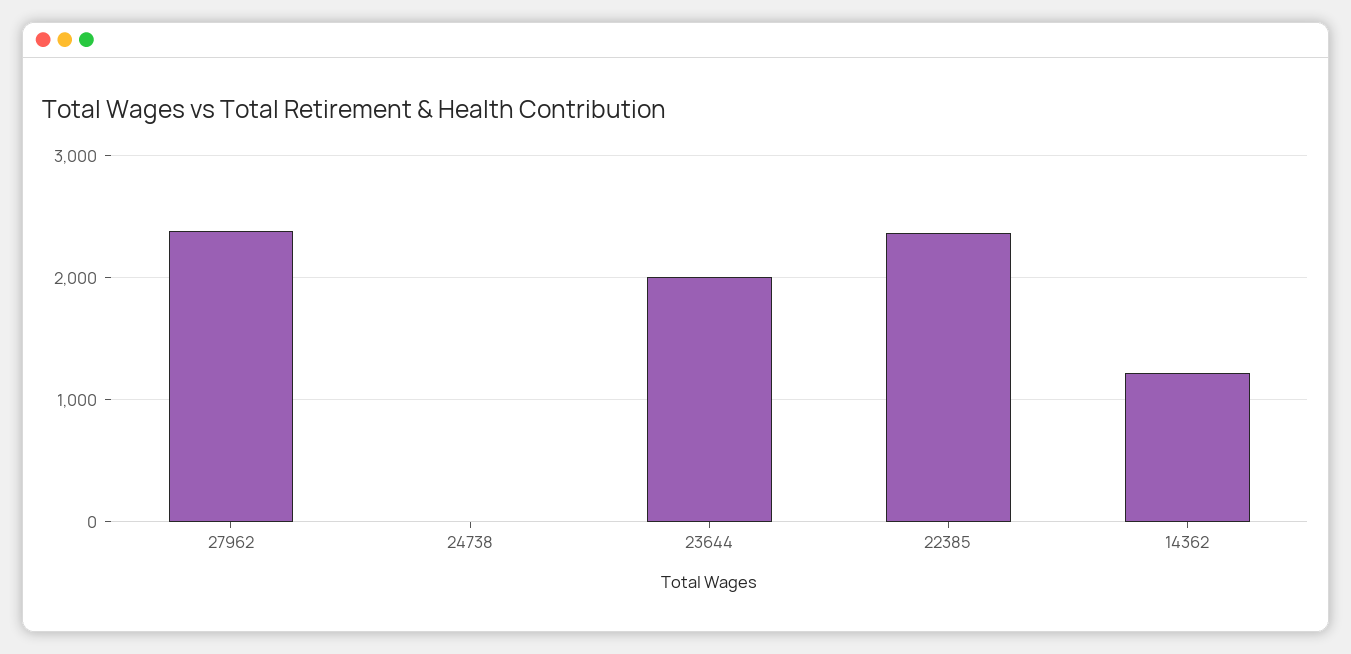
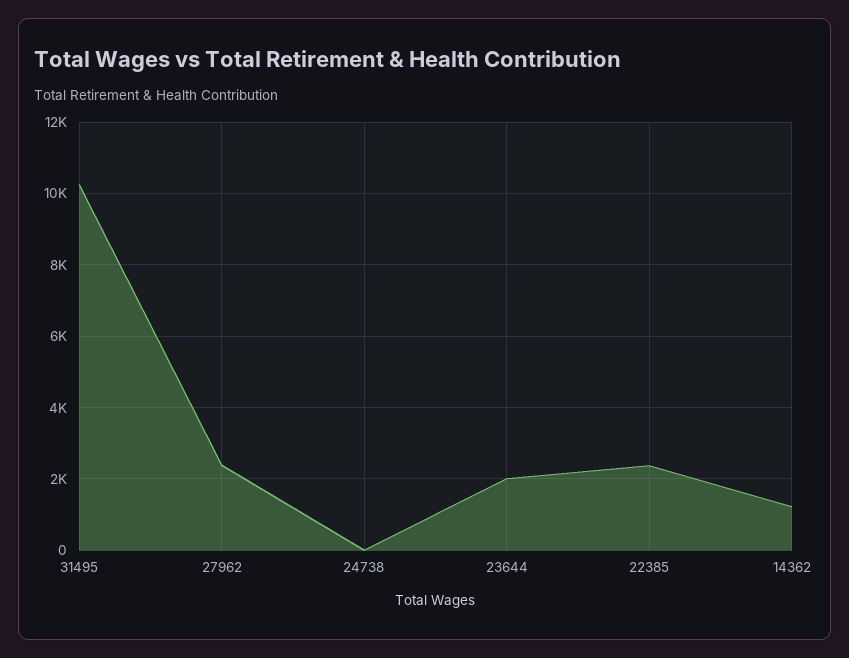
31495: none -> 10200

